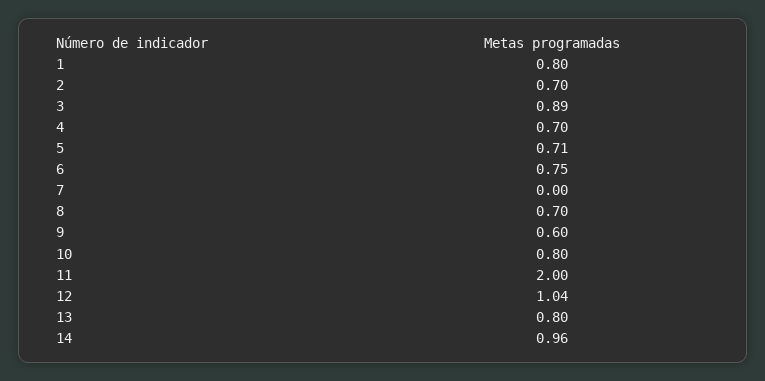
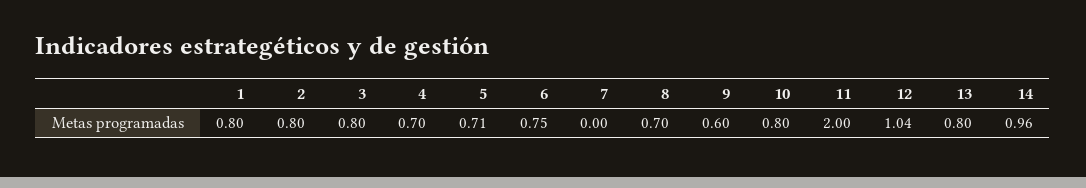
2: 0.7 -> 0.8
3: 0.89 -> 0.8

